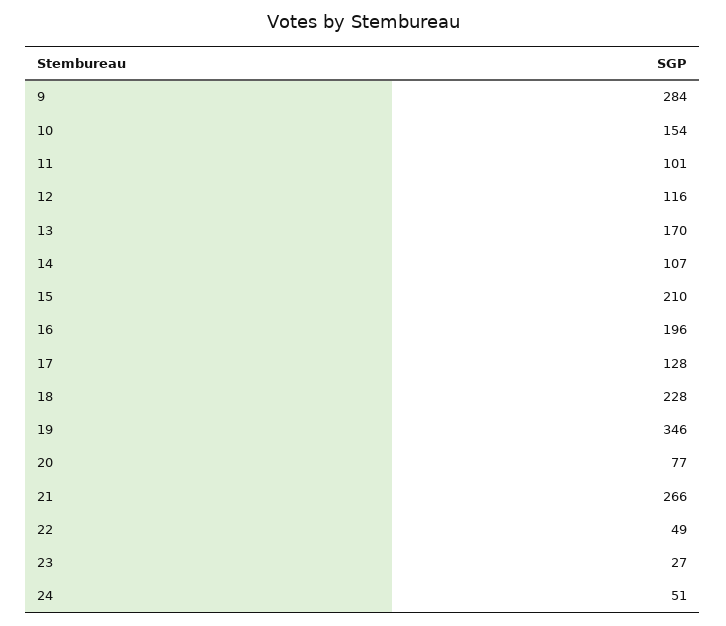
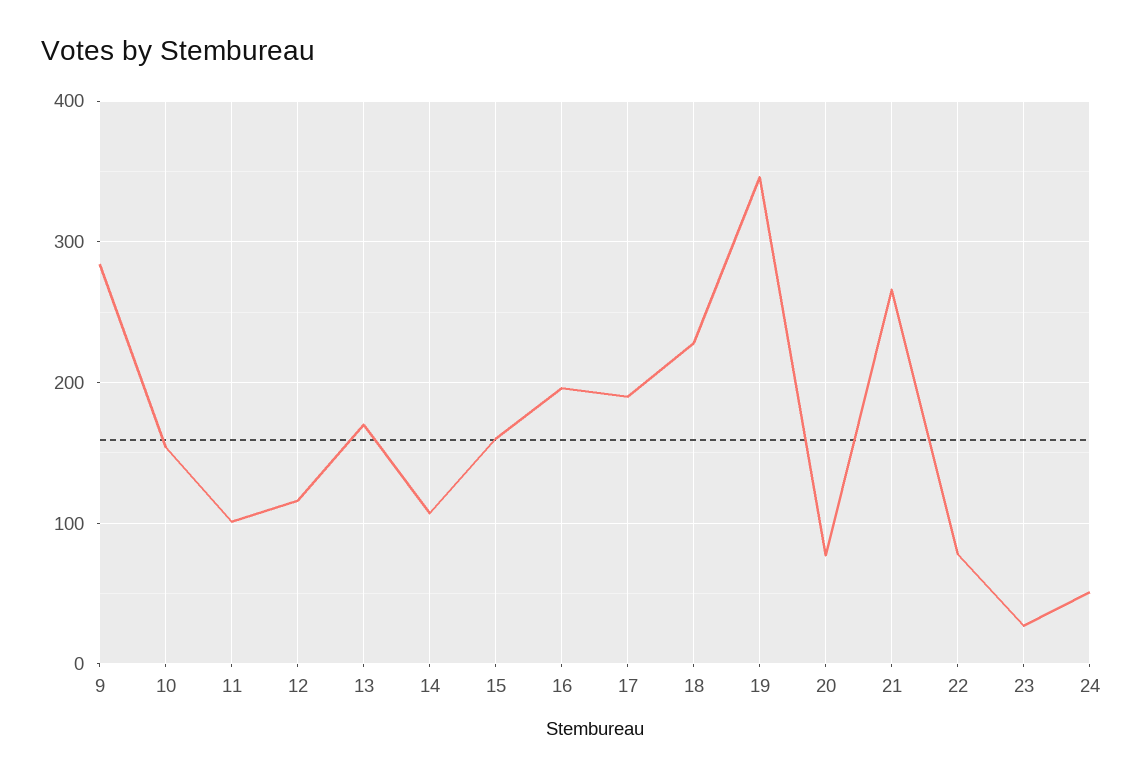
15: 210 -> 160
17: 128 -> 190
22: 49 -> 80

